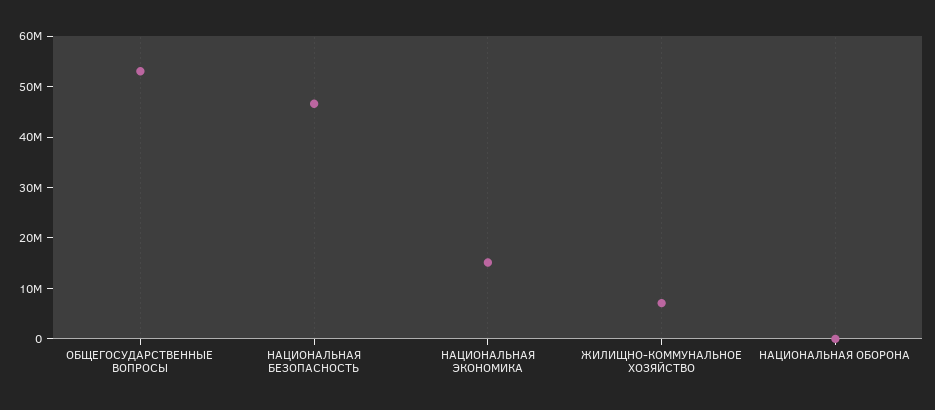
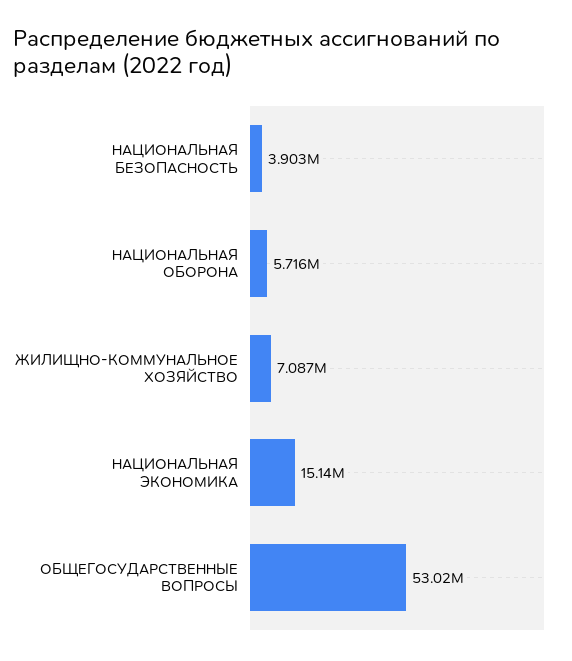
НАЦИОНАЛЬНАЯ БЕЗОПАСНОСТЬ: 46000000 -> 3903000
НАЦИОНАЛЬНАЯ ОБОРОНА: 0 -> 5716000

